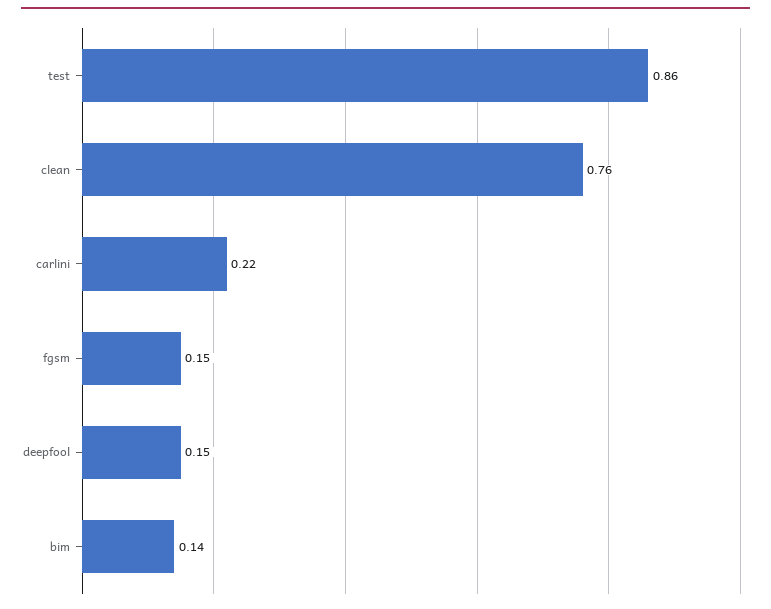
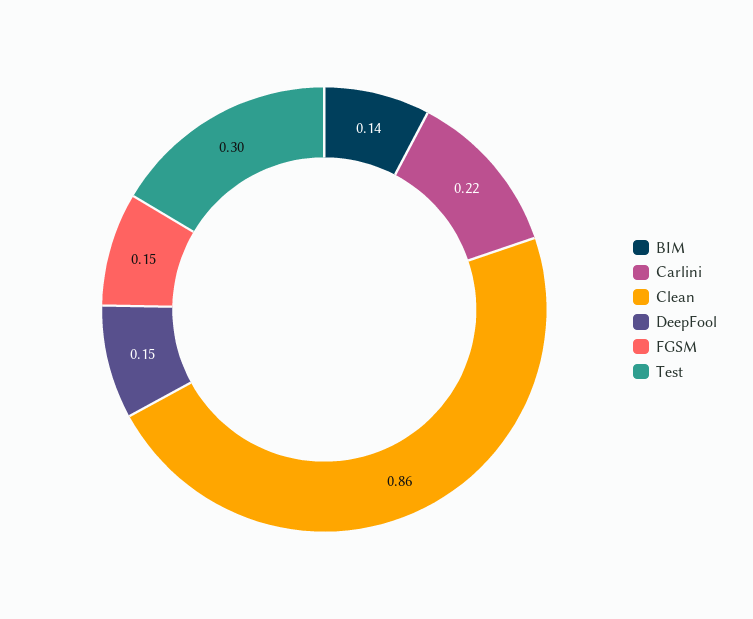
test: 0.86 -> 0.3
clean: 0.76 -> 0.86

